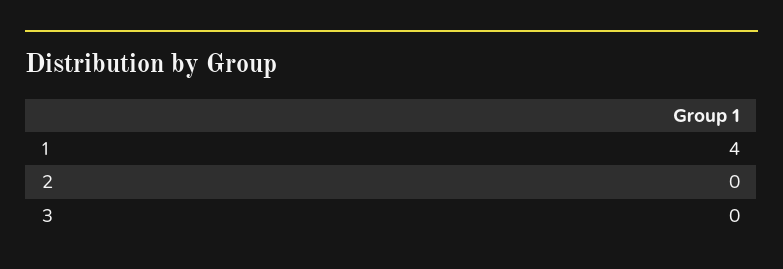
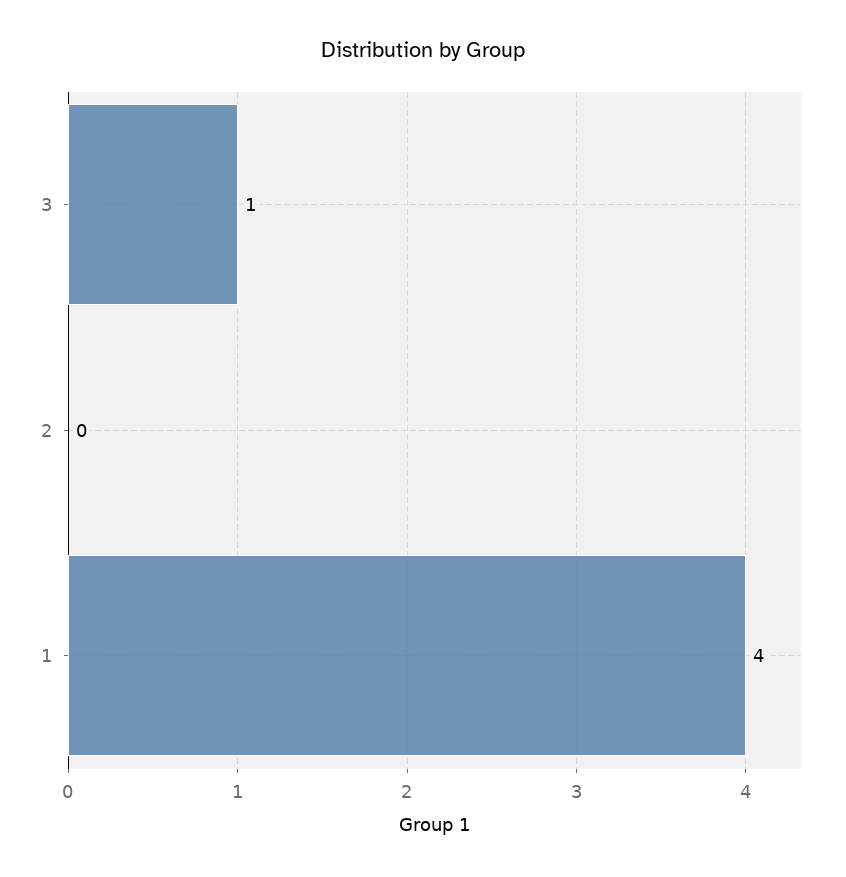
3: 0 -> 1

